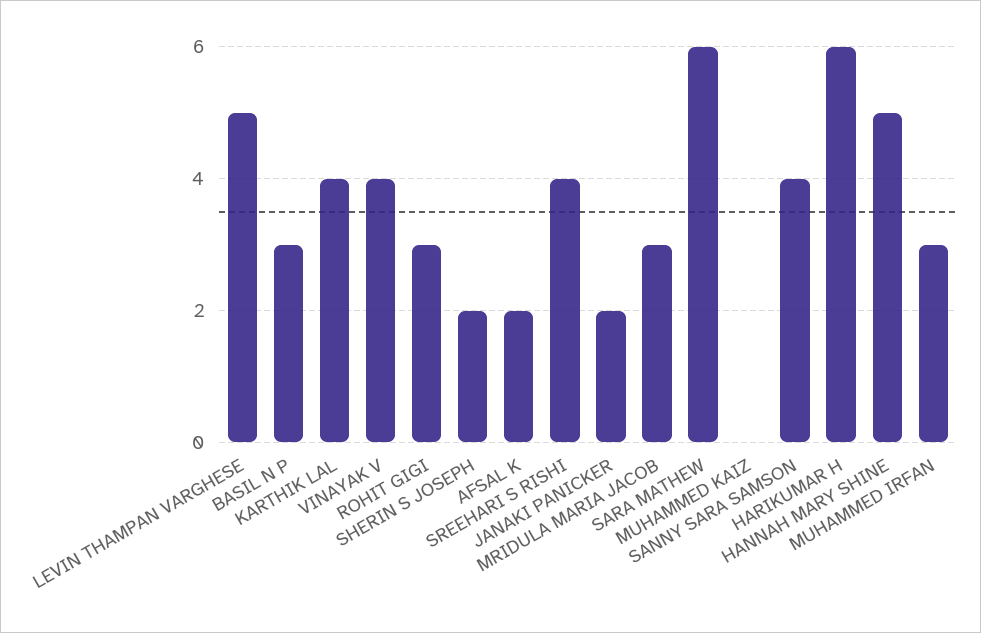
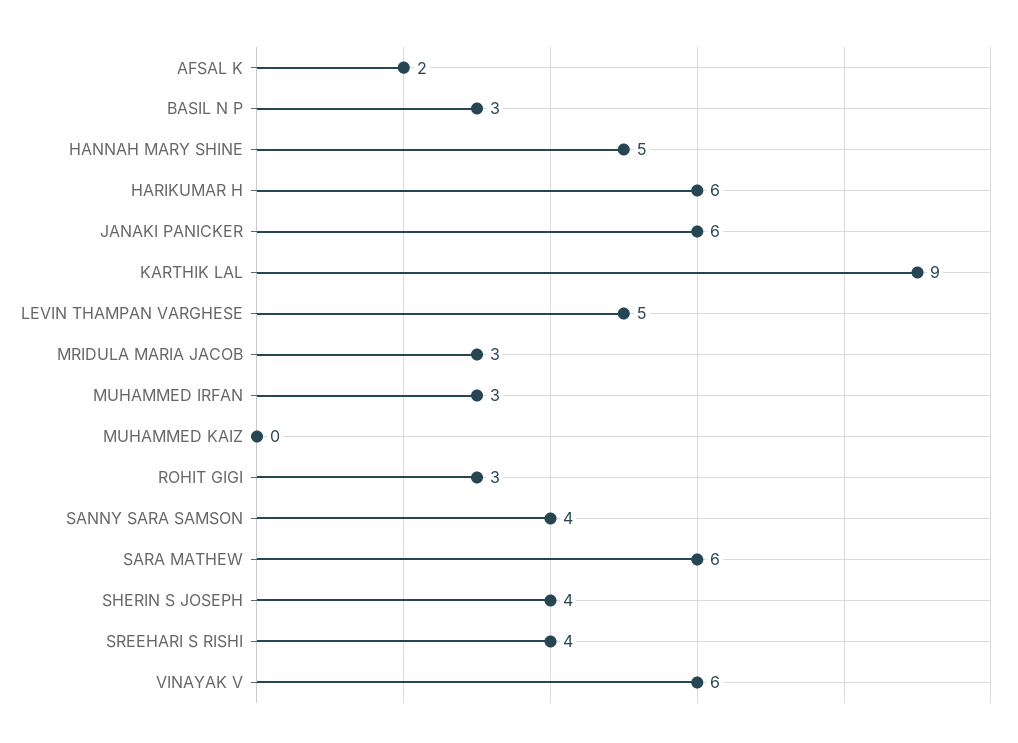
KARTHIK LAL: 4 -> 9
VINAYAK V: 4 -> 6
SHERIN S JOSEPH: 2 -> 4
JANAKI PANICKER: 2 -> 6

